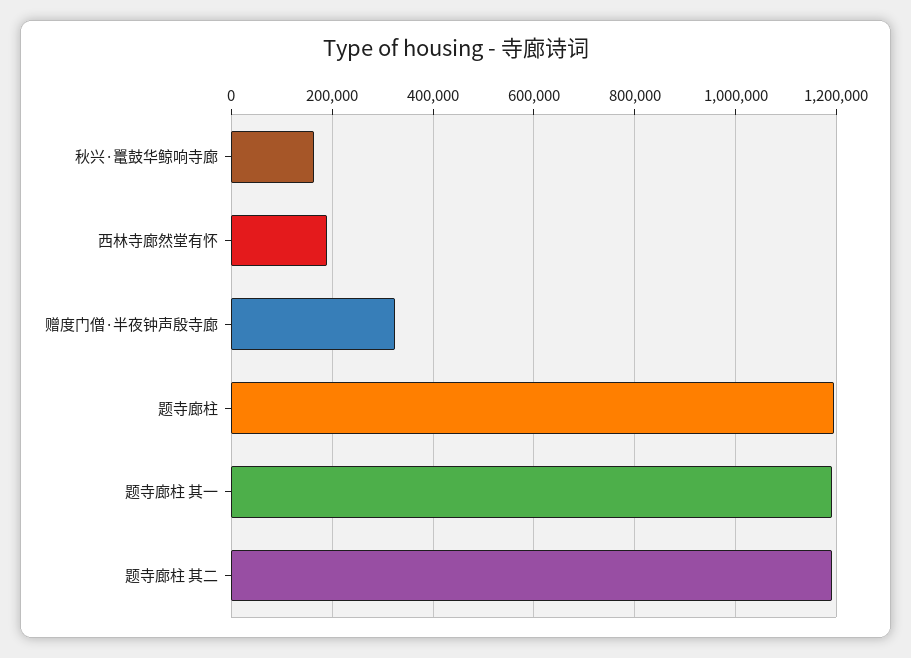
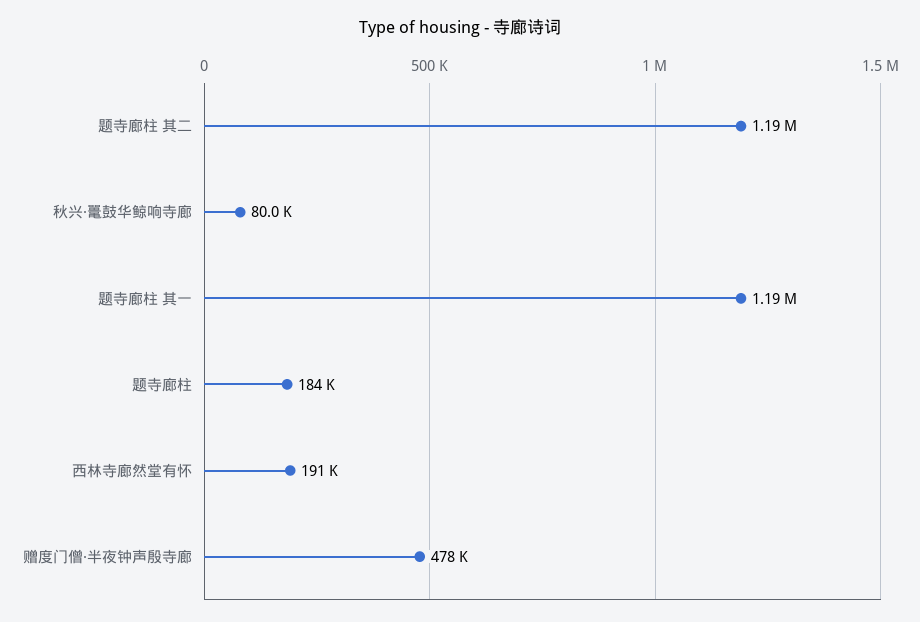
秋兴·鼍鼓华鲸响寺廊: 160000 -> 80000
赠度门僧·半夜钟声殷寺廊: 320000 -> 478000
题寺廊柱: 1200000 -> 184000

